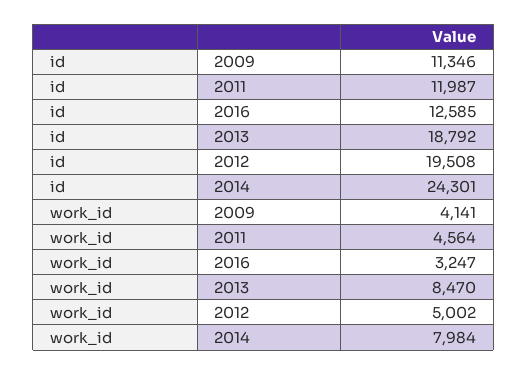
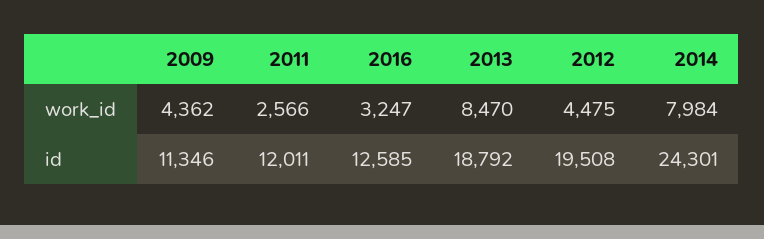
id, 2011: 11987 -> 12011
work_id, 2009: 4141 -> 4362
work_id, 2011: 4564 -> 2566
work_id, 2012: 5002 -> 4475

